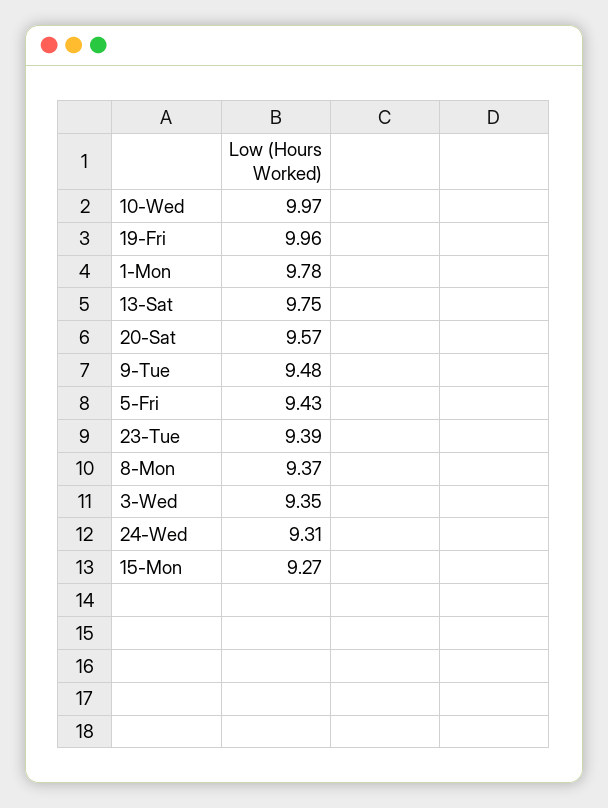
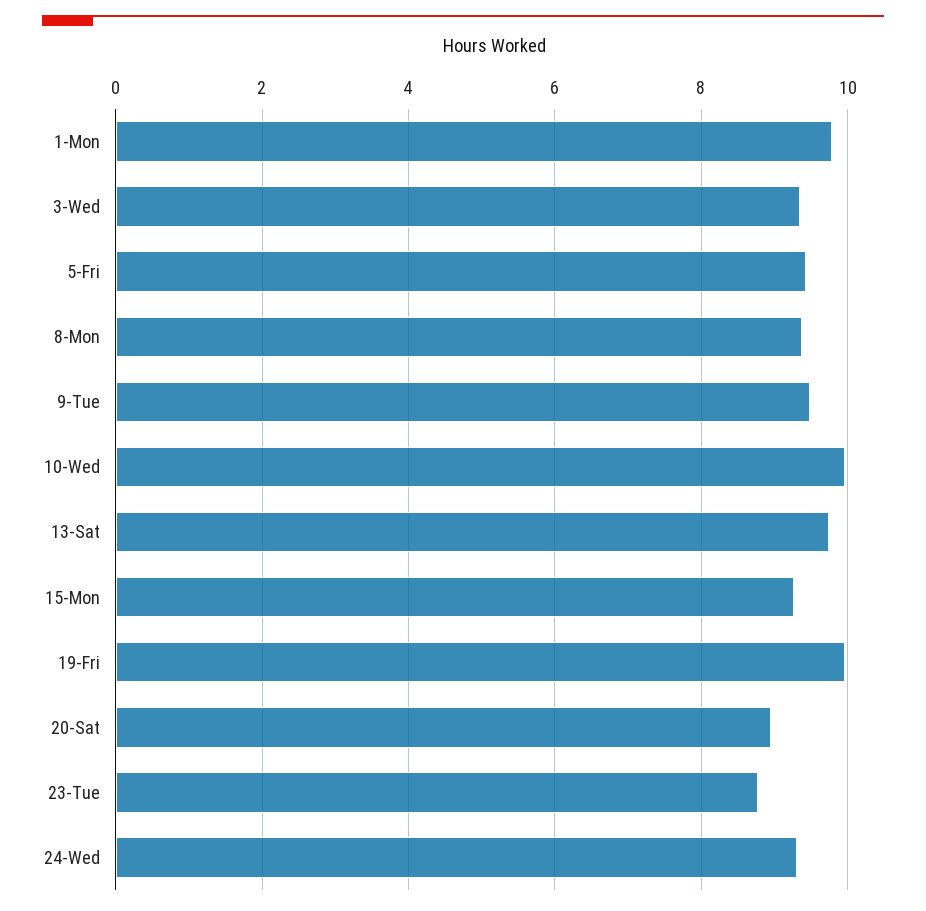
20-Sat: 9.57 -> 9
23-Tue: 9.39 -> 8.8

